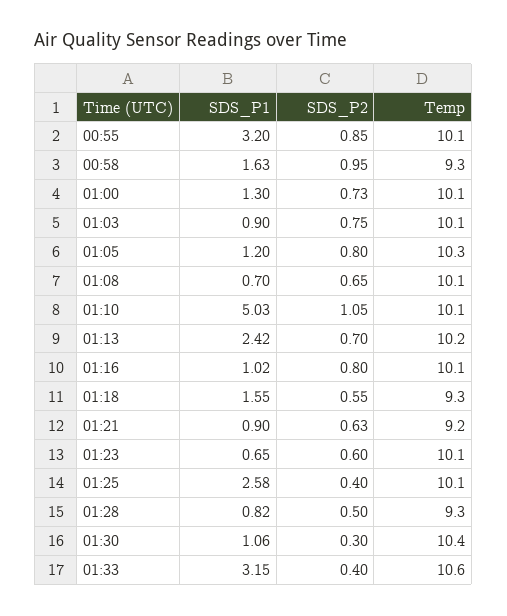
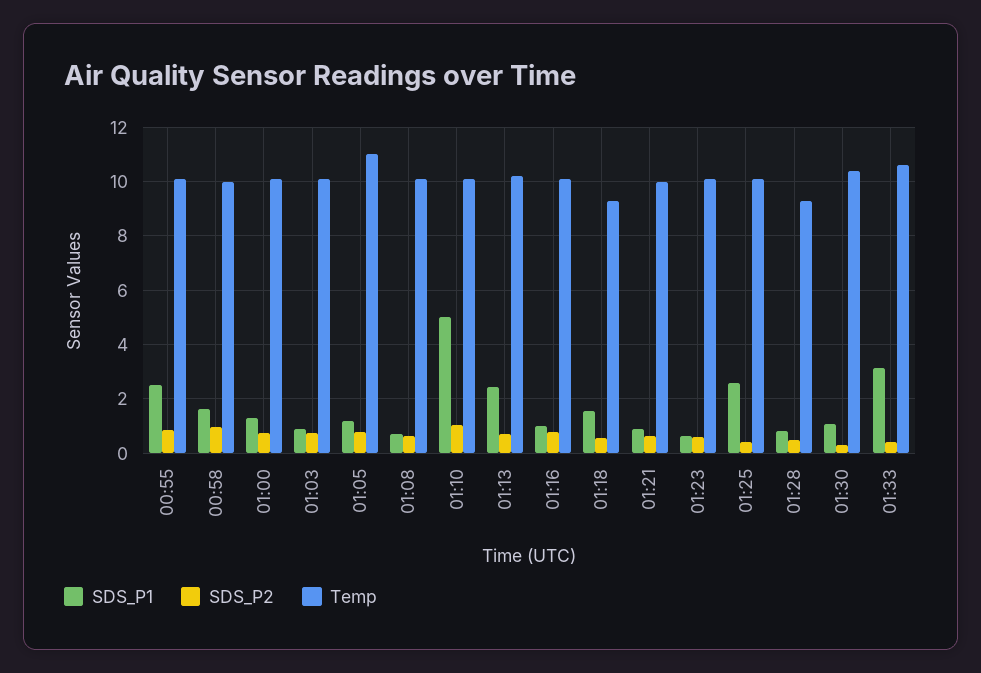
SDS_P1, 00:55: 3.2 -> 2.5
Temp, 00:58: 9.3 -> 10
Temp, 01:05: 10.3 -> 11
Temp, 01:21: 9.2 -> 10

